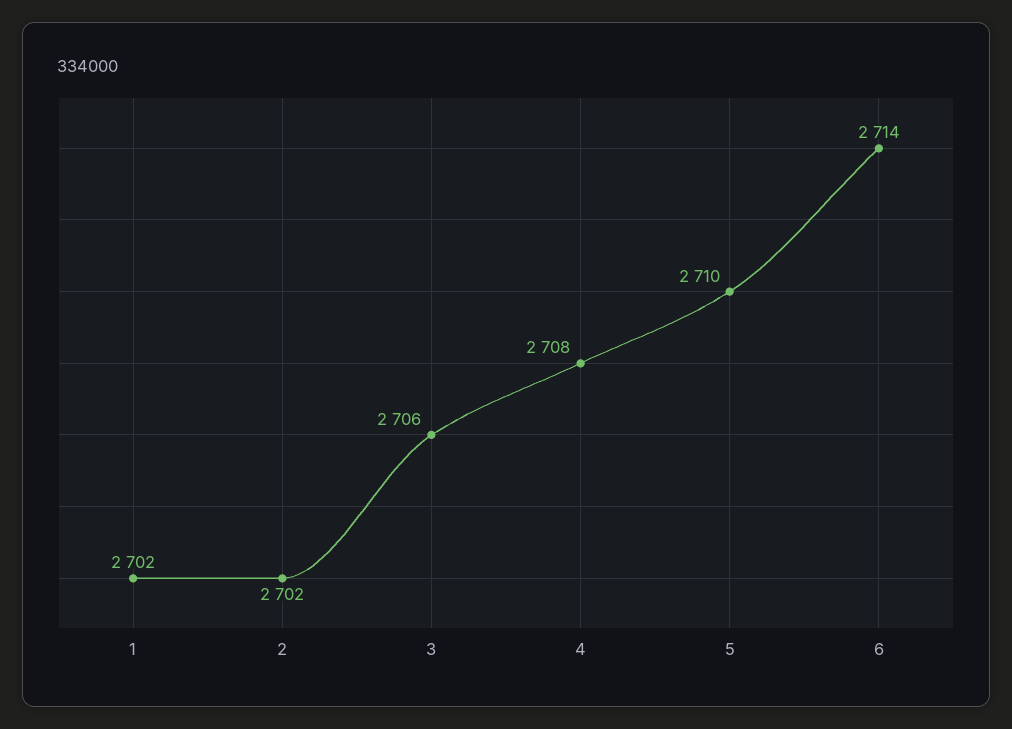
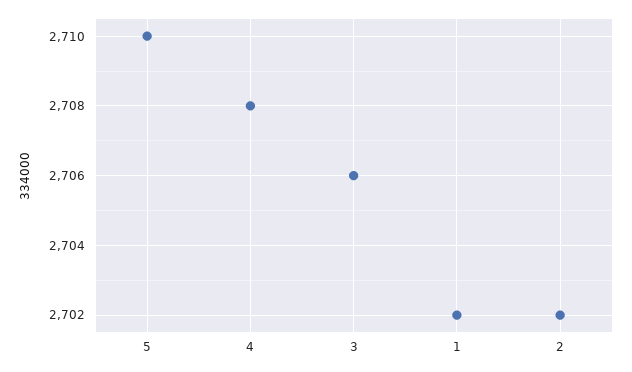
6: 2714 -> none

